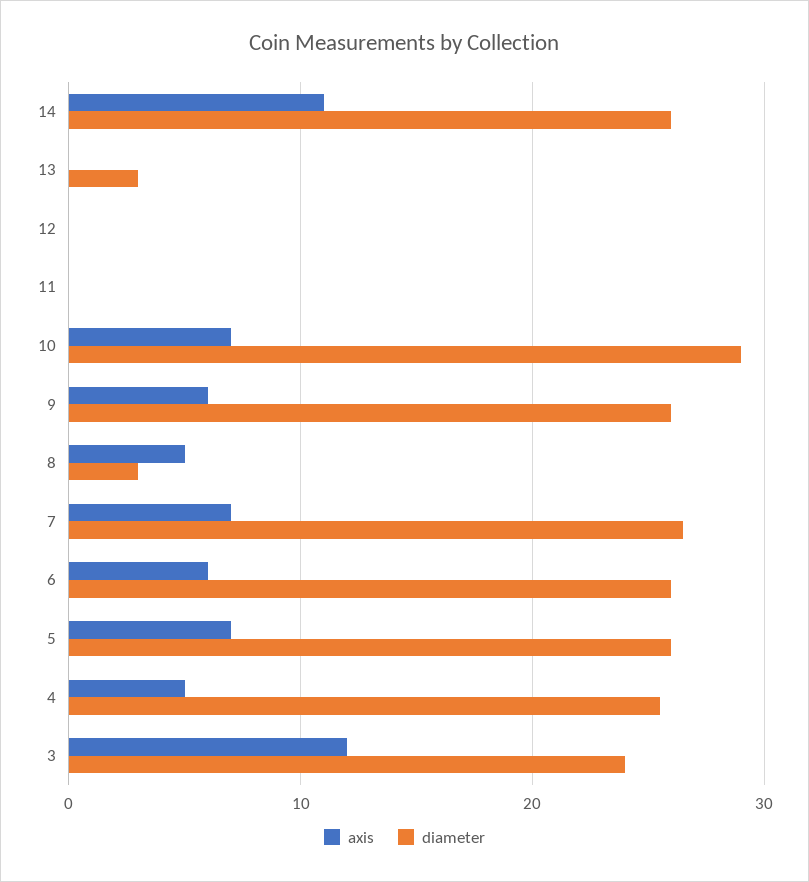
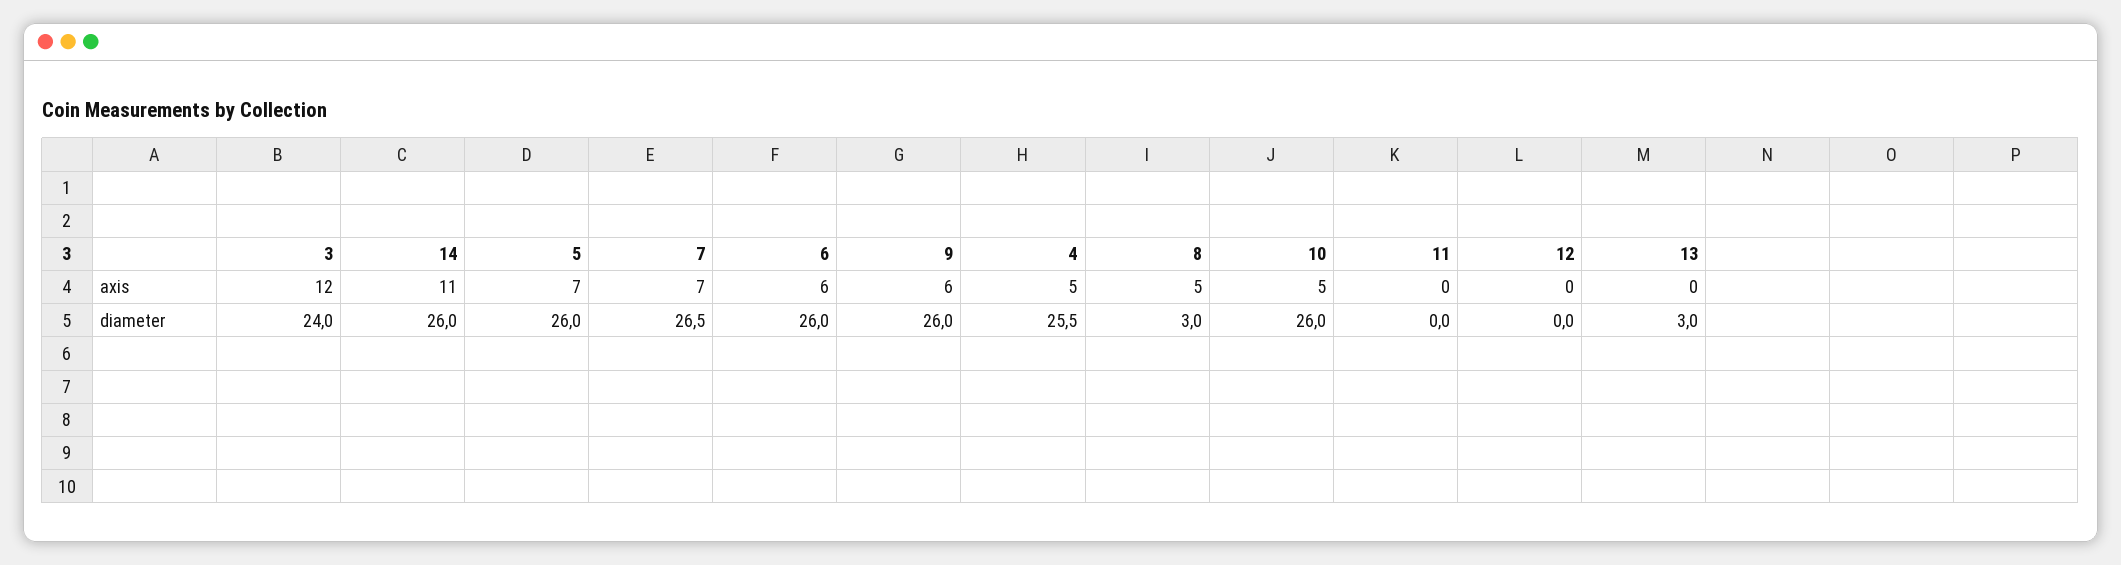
axis, 10: 7 -> 5
diameter, 10: 29 -> 26

